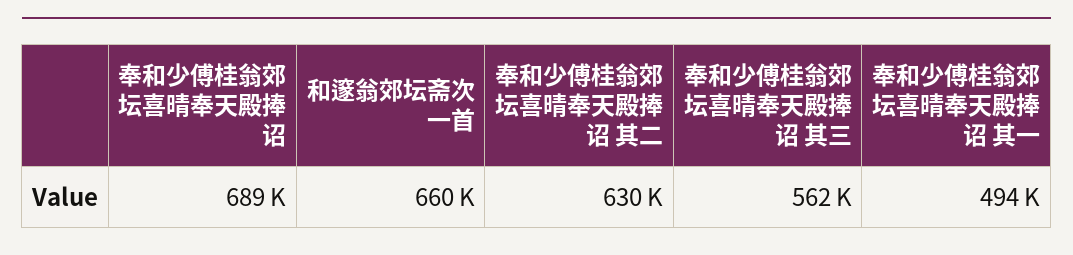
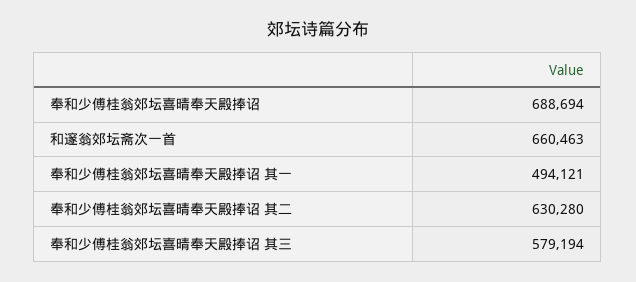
奉和少傅桂翁郊坛喜晴奉天殿捧诏 其三: 562000 -> 579194

